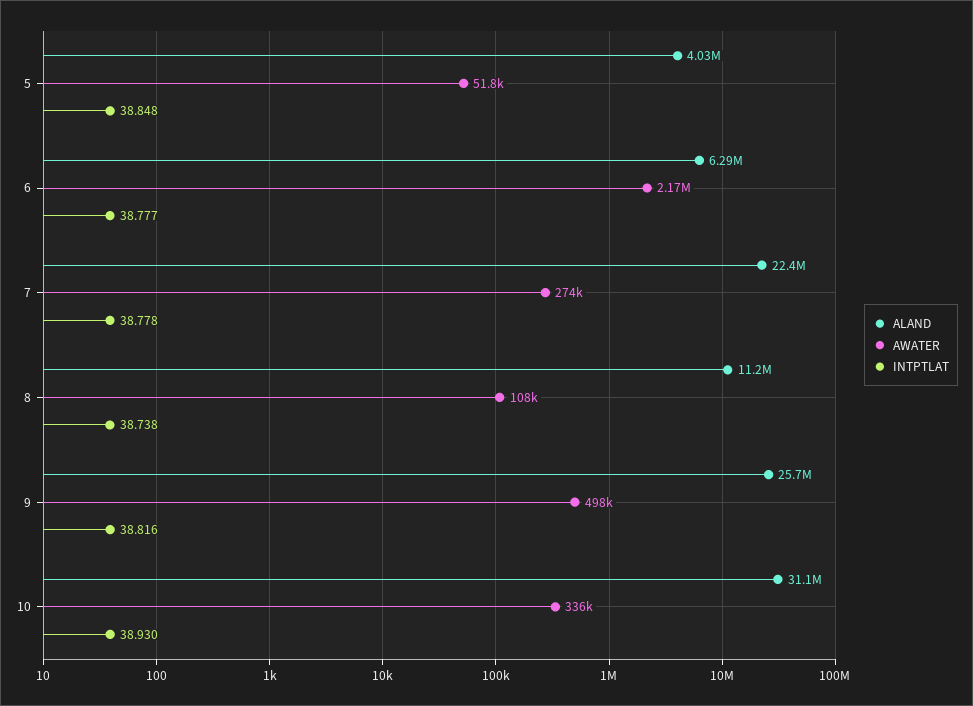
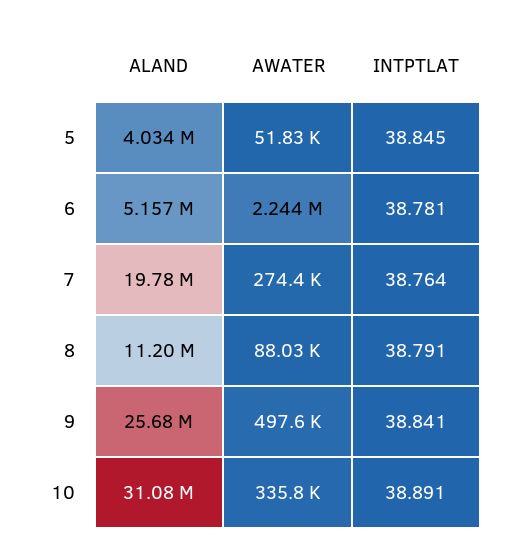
INTPTLAT, 5: 38.848 -> 38.845
ALAND, 6: 6290000 -> 5157000
AWATER, 6: 2170000 -> 2244000
INTPTLAT, 6: 38.777 -> 38.781
ALAND, 7: 22400000 -> 19780000
INTPTLAT, 7: 38.778 -> 38.764
AWATER, 8: 108000 -> 88030
INTPTLAT, 8: 38.738 -> 38.791
INTPTLAT, 9: 38.816 -> 38.841
INTPTLAT, 10: 38.93 -> 38.891

